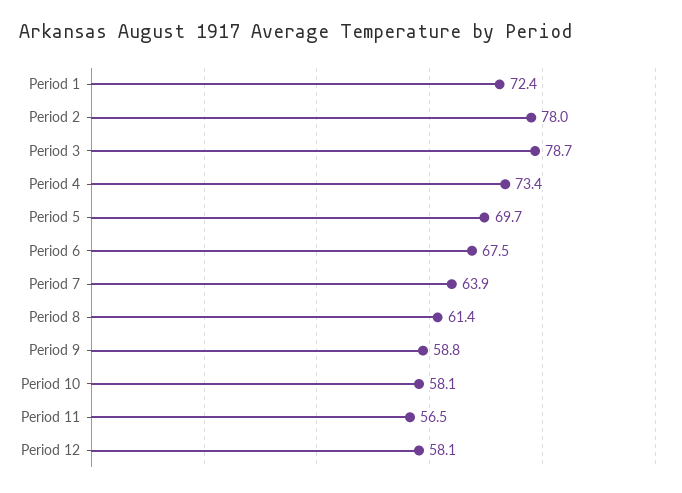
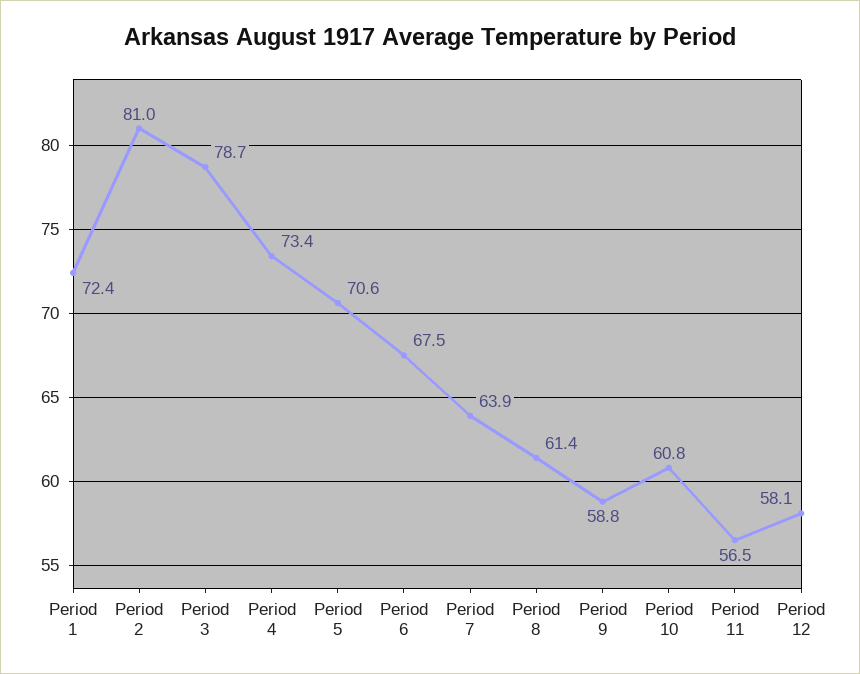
Period 2: 78 -> 81
Period 5: 69.7 -> 70.6
Period 10: 58.1 -> 60.8

